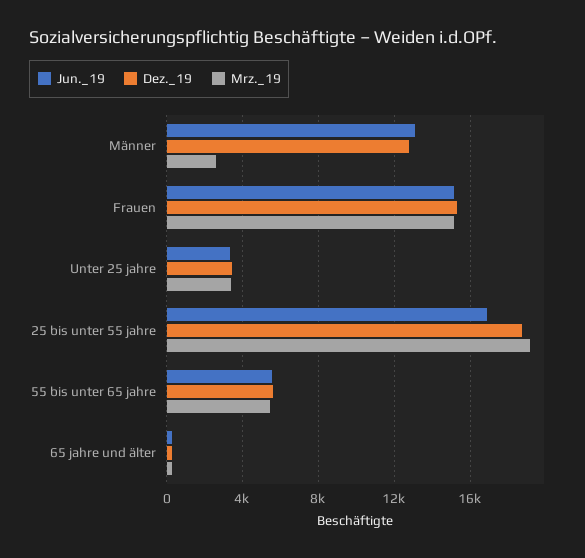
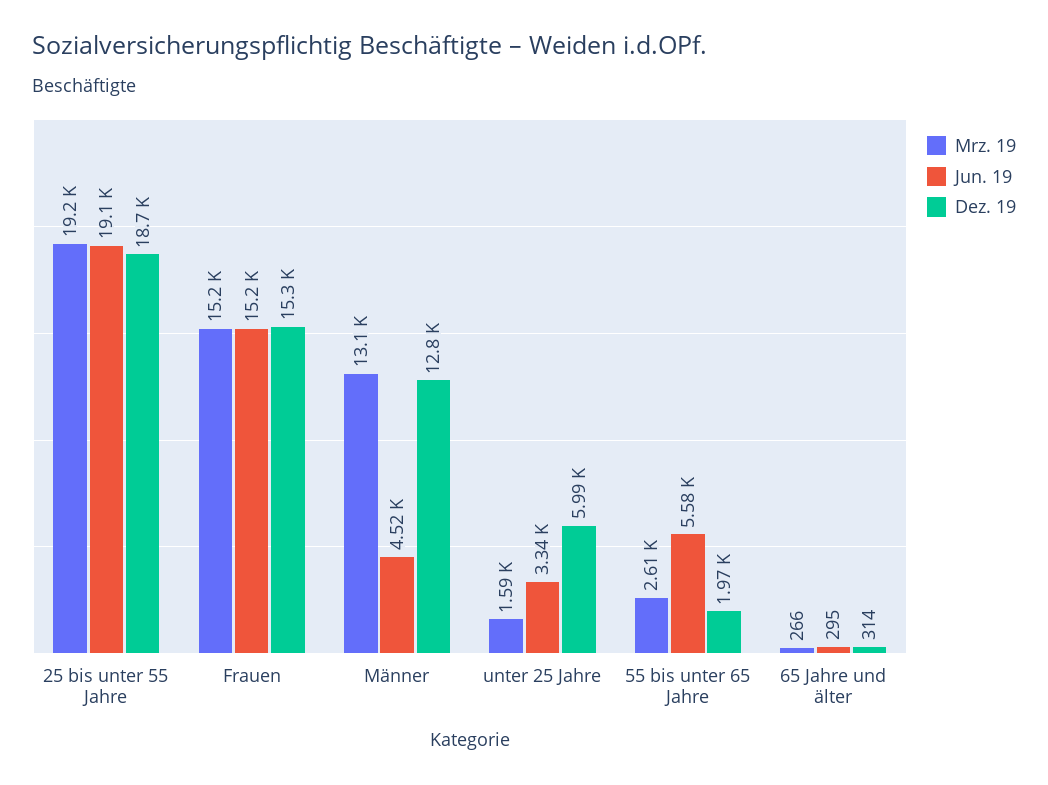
Jun._19, Männer: 13000 -> 4520
Mrz._19, Männer: 2500 -> 13100
Dez._19, Unter 25 jahre: 3500 -> 5990
Mrz._19, Unter 25 jahre: 3500 -> 1590
Jun._19, 25 bis unter 55 jahre: 17000 -> 19100
Dez._19, 55 bis unter 65 jahre: 5500 -> 1970
Mrz._19, 55 bis unter 65 jahre: 5500 -> 2610

